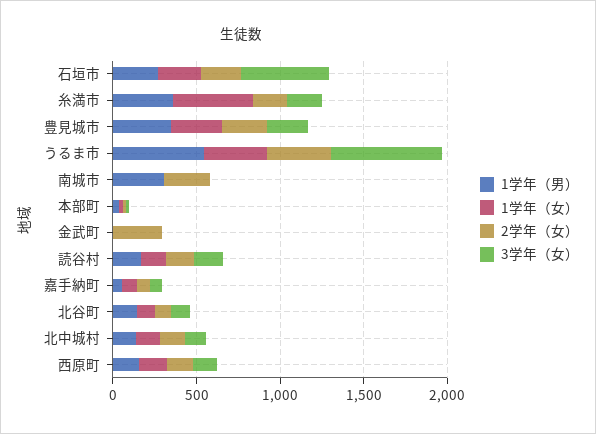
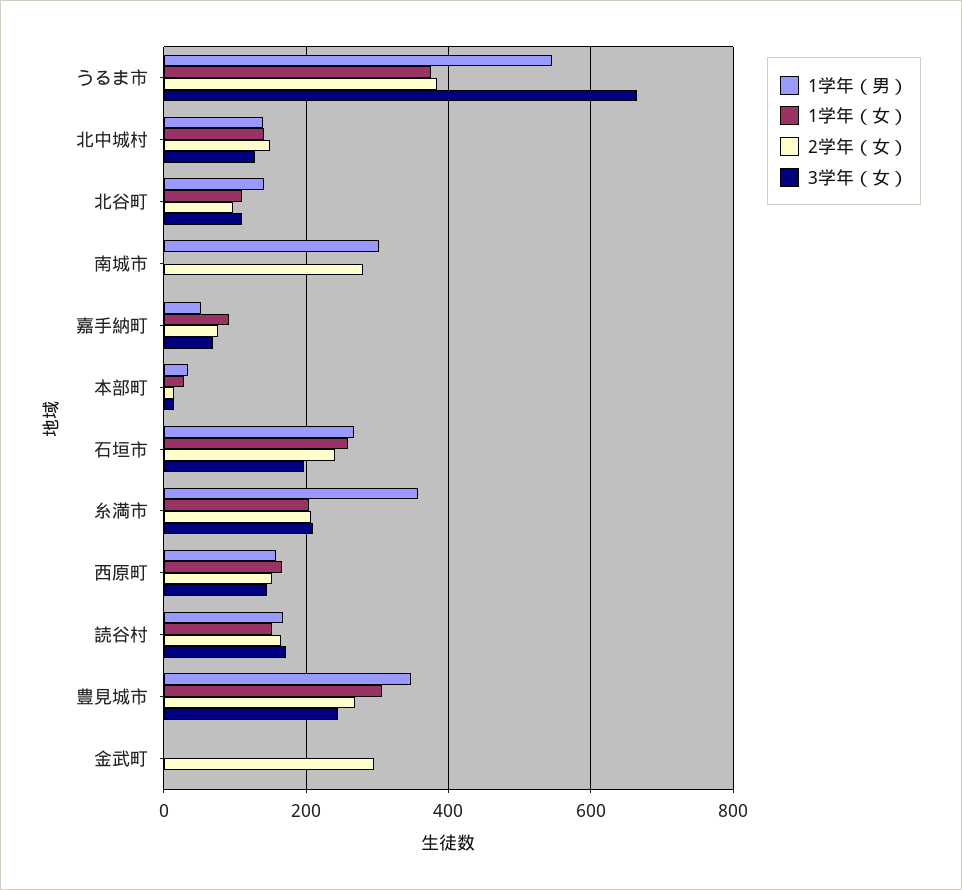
3学年（女）, 石垣市: 500 -> 200
1学年（女）, 糸満市: 500 -> 200

